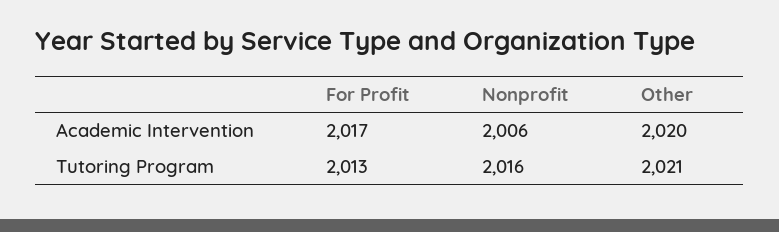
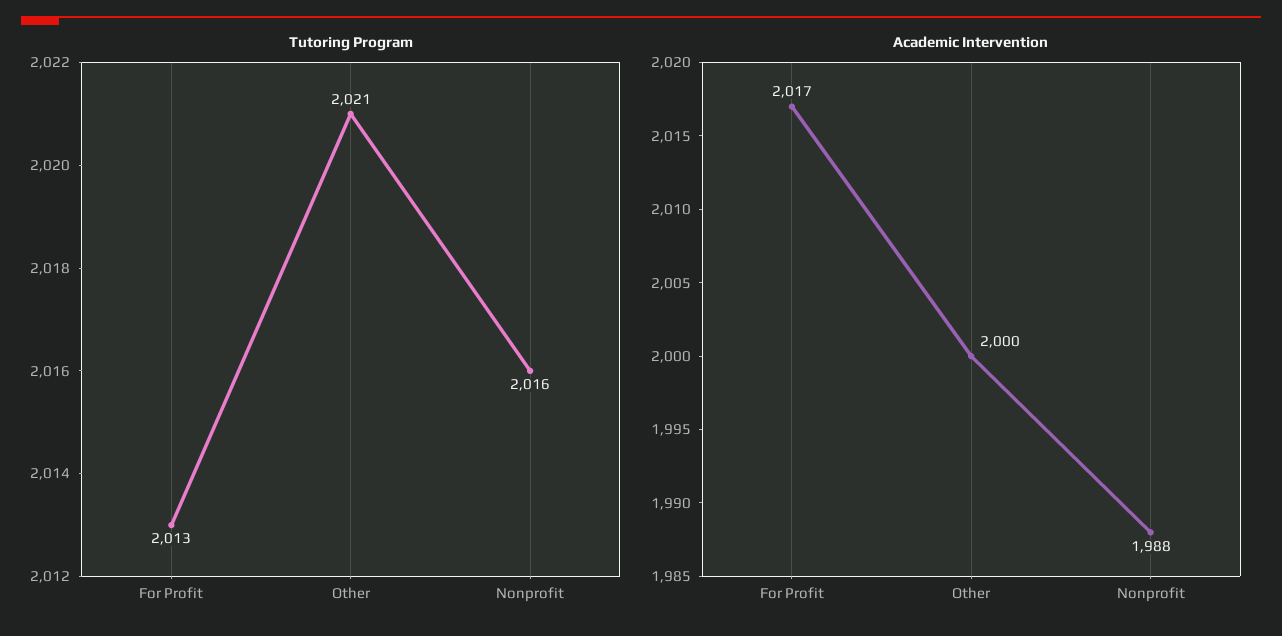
Academic Intervention, Nonprofit: 2006 -> 1988
Academic Intervention, Other: 2020 -> 2000

